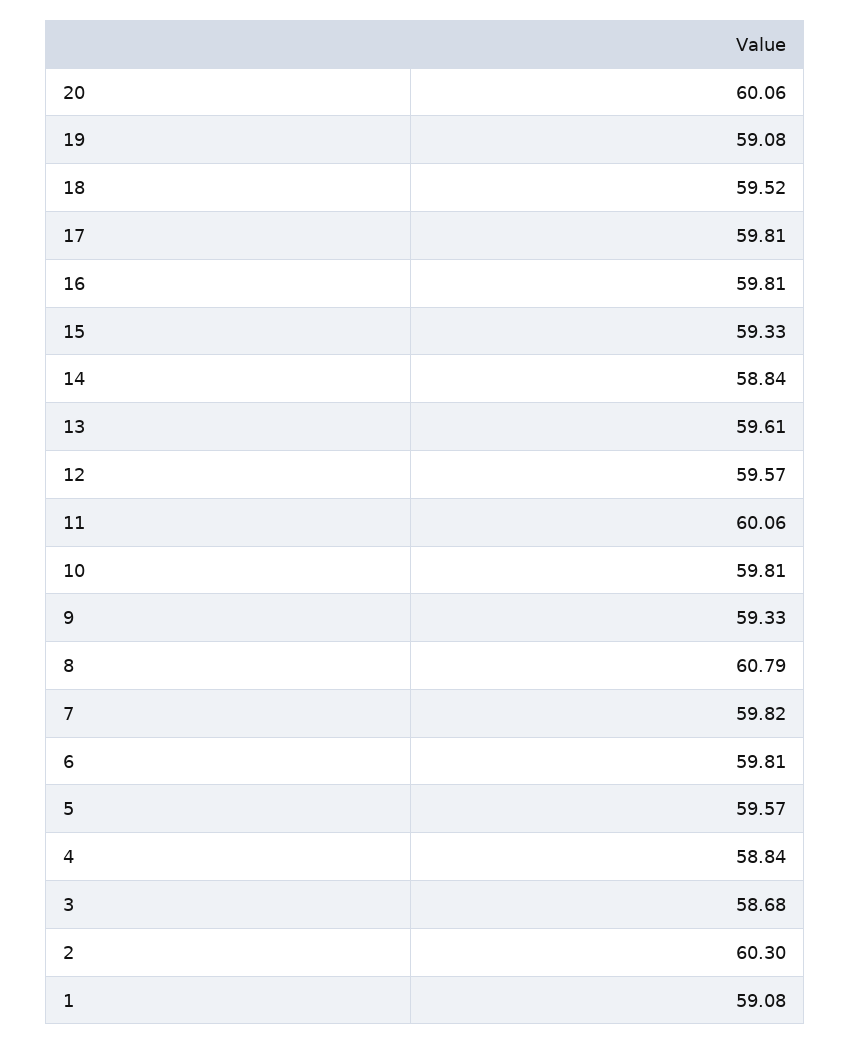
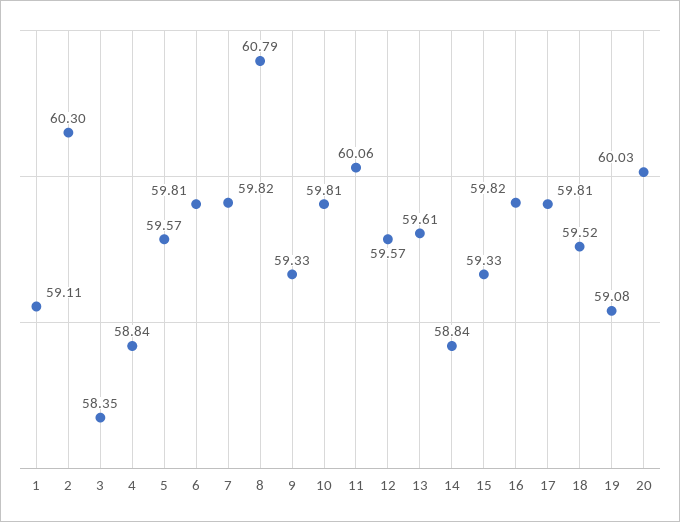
20: 60.06 -> 60.03
16: 59.81 -> 59.82
3: 58.68 -> 58.35
1: 59.08 -> 59.11

